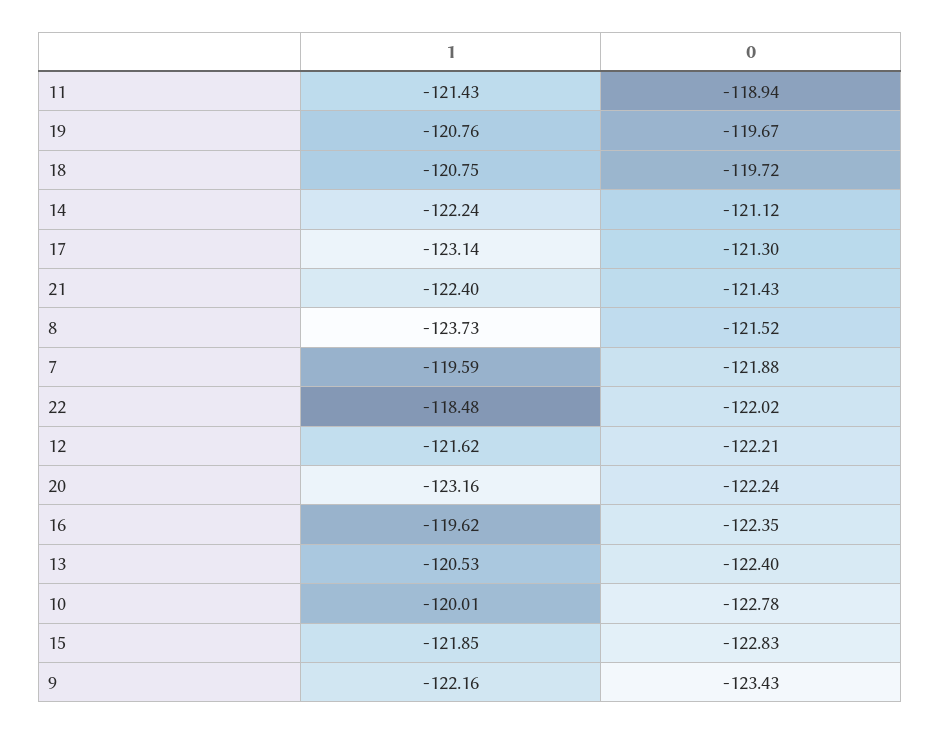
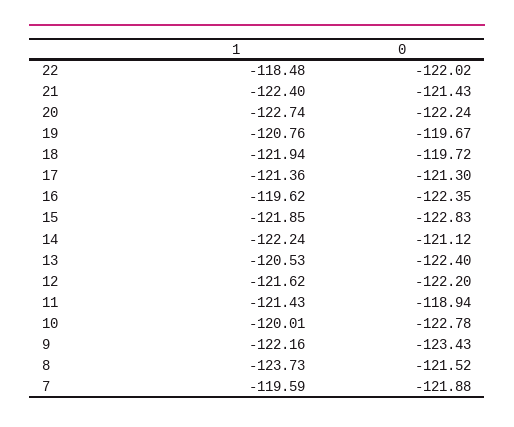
1, 18: -120.75 -> -121.94
1, 17: -123.14 -> -121.36
0, 12: -122.21 -> -122.2
1, 20: -123.16 -> -122.74

